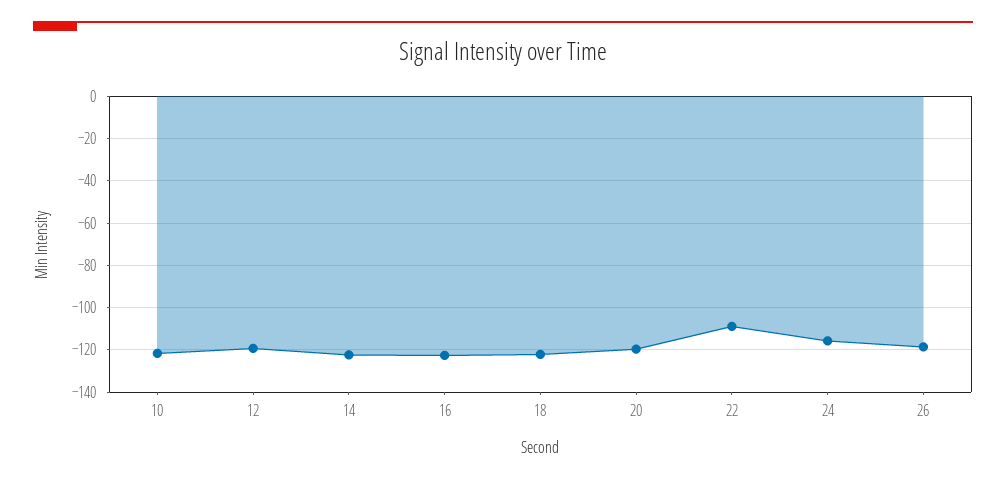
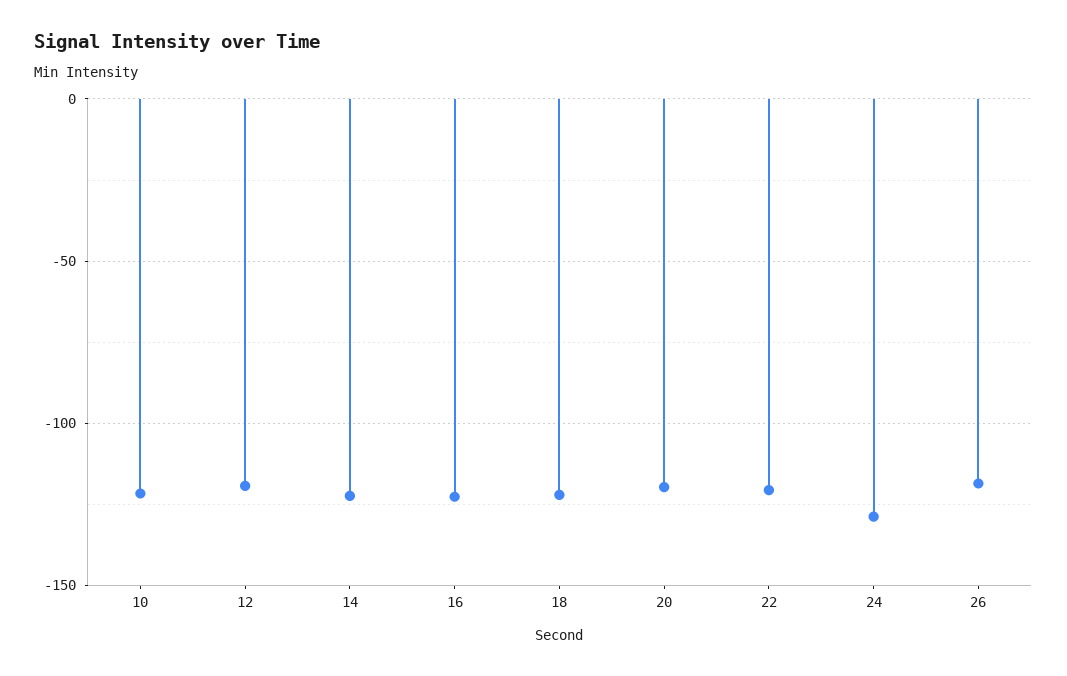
22: -110 -> -120
24: -115 -> -130

